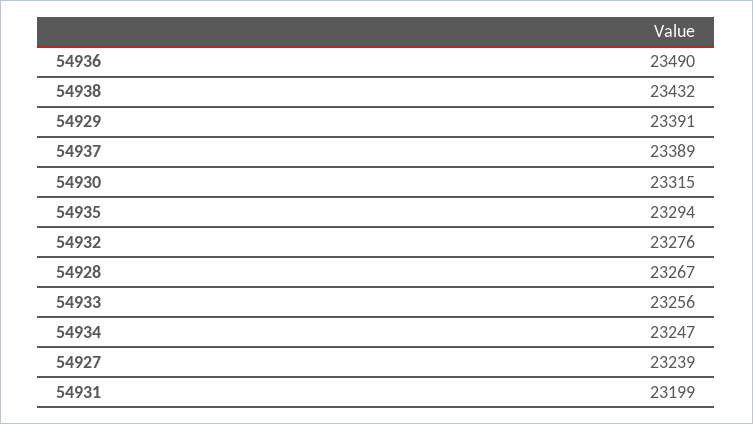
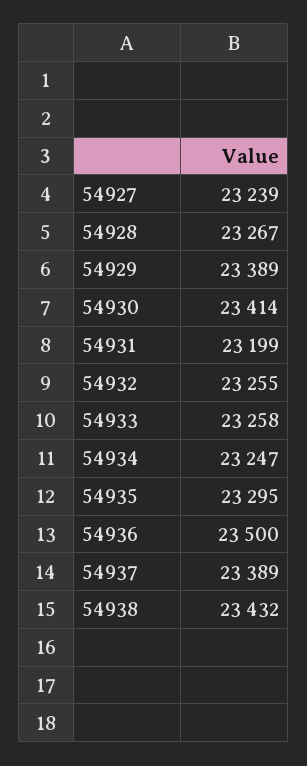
54936: 23490 -> 23500
54929: 23391 -> 23389
54930: 23315 -> 23414
54935: 23294 -> 23295
54932: 23276 -> 23255
54933: 23256 -> 23258

